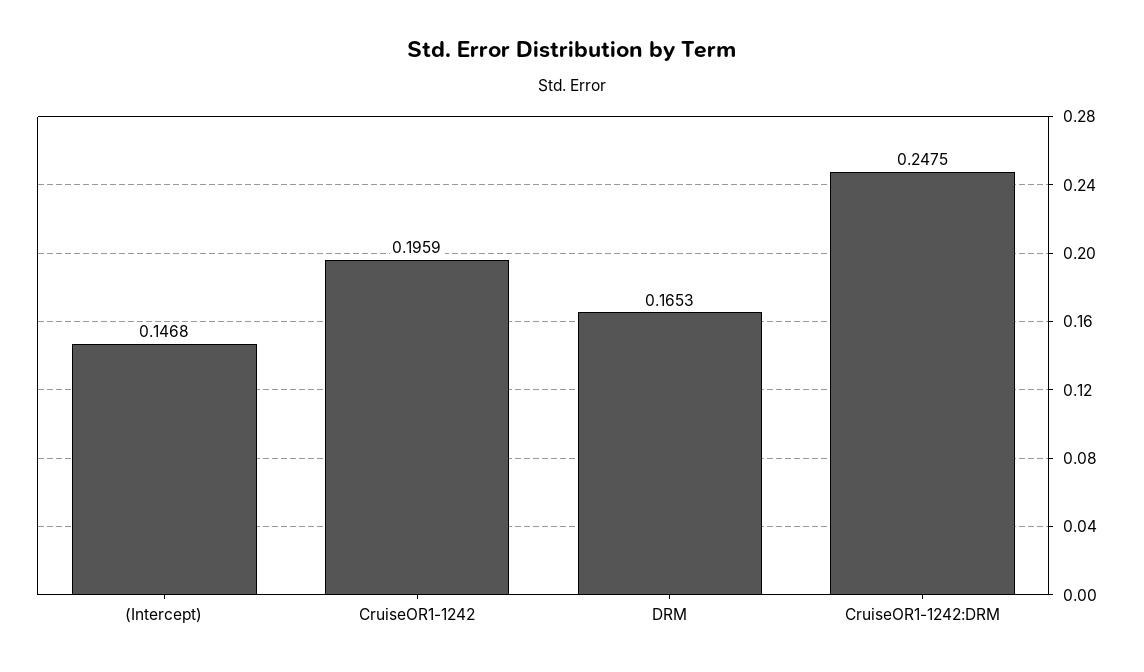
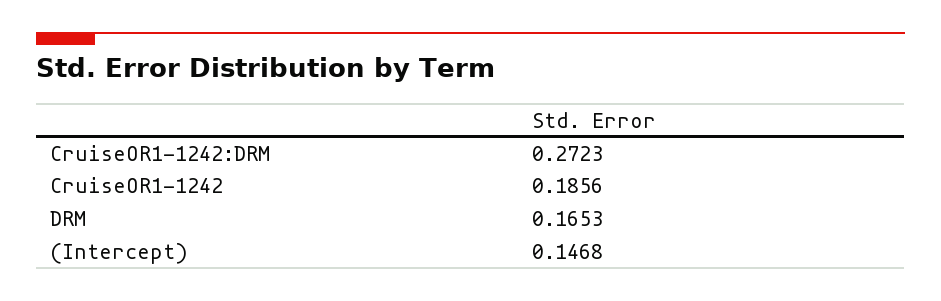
CruiseOR1-1242: 0.1959 -> 0.1856
CruiseOR1-1242:DRM: 0.2475 -> 0.2723

